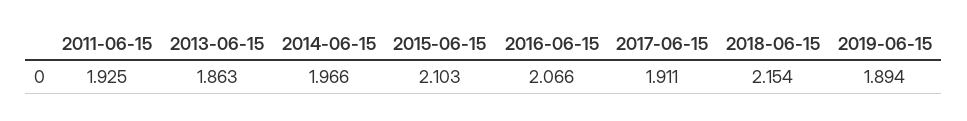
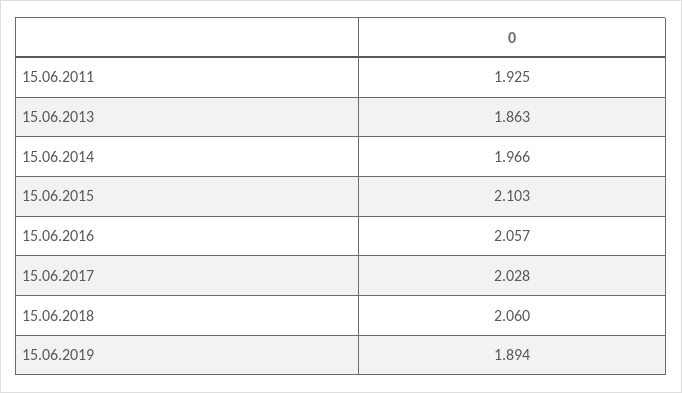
2016-06-15: 2.066 -> 2.057
2017-06-15: 1.911 -> 2.028
2018-06-15: 2.154 -> 2.06

